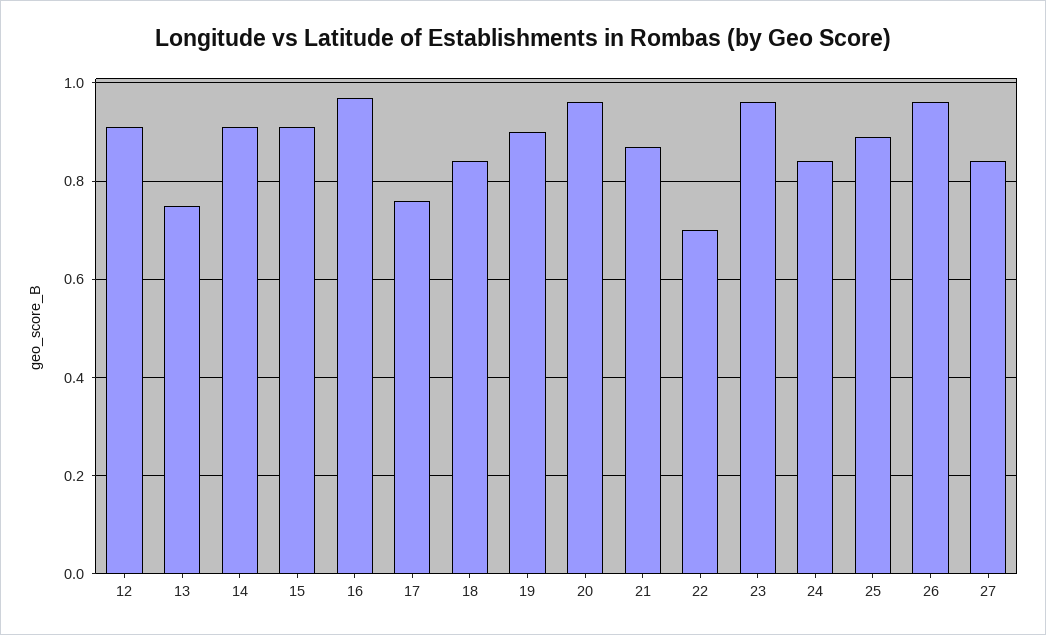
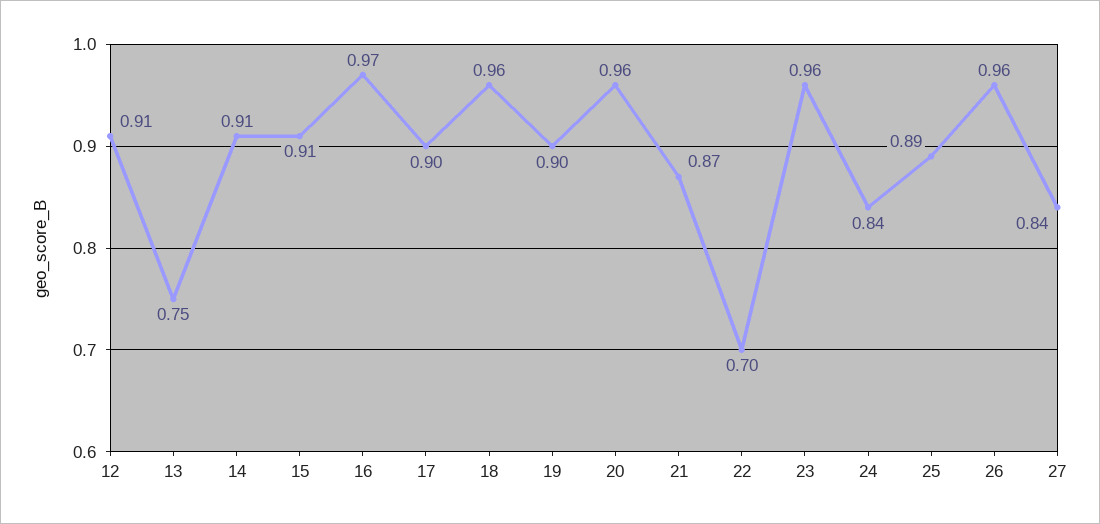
17: 0.75 -> 0.9
18: 0.85 -> 0.96

